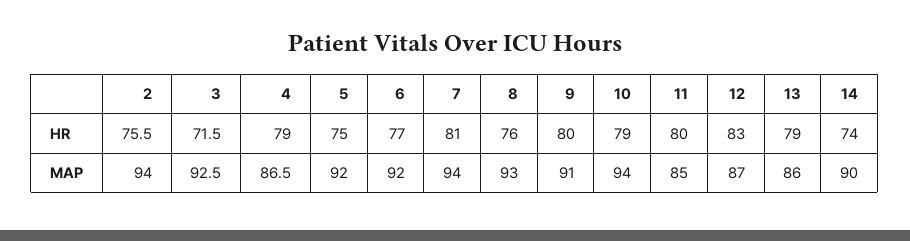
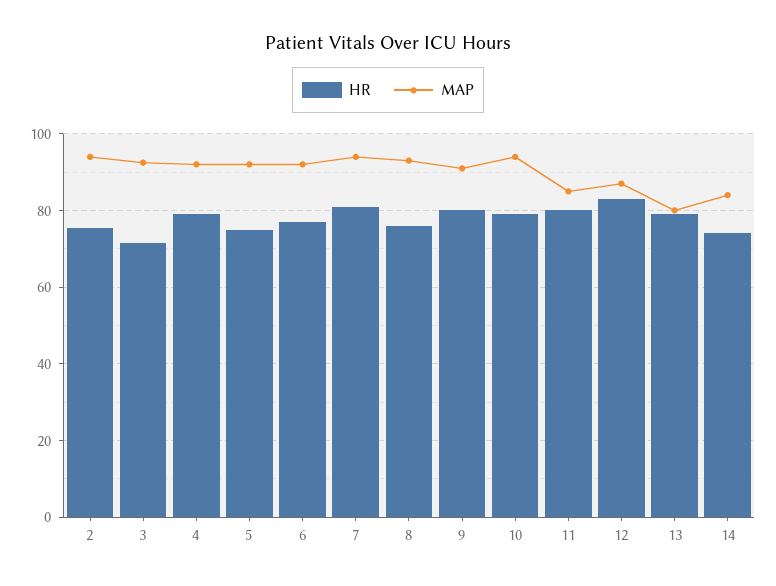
MAP, 4: 86.5 -> 92
MAP, 13: 86 -> 80
MAP, 14: 90 -> 84

